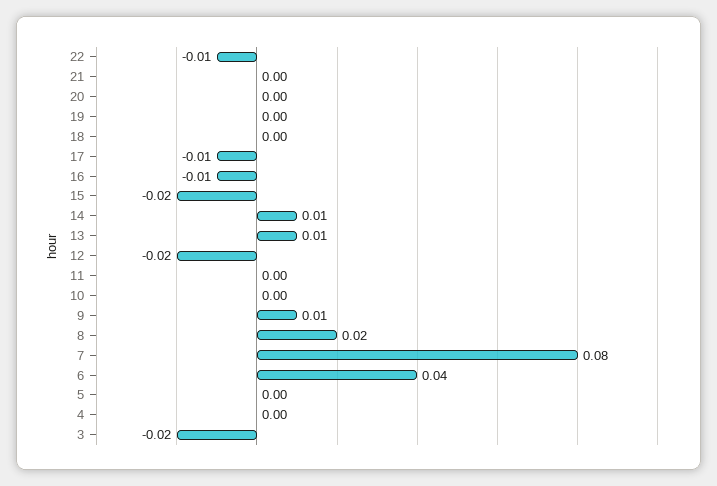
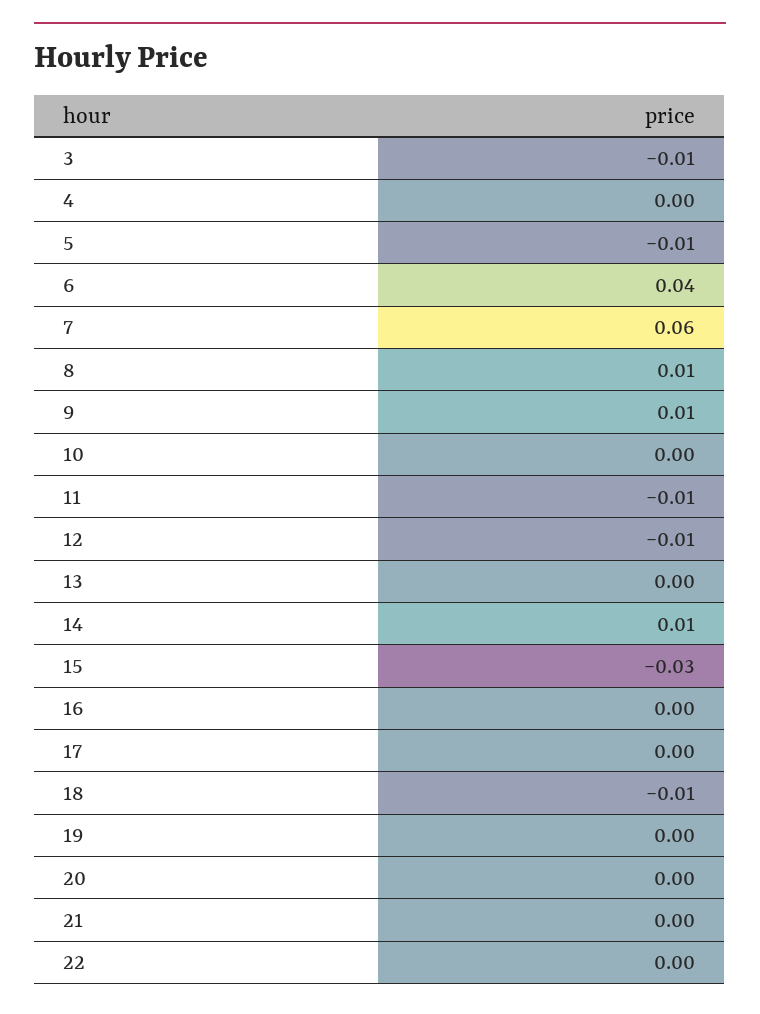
22: -0.01 -> 0
18: 0 -> -0.01
17: -0.01 -> 0
16: -0.01 -> 0
15: -0.02 -> -0.03
13: 0.01 -> 0
12: -0.02 -> -0.01
11: 0 -> -0.01
8: 0.02 -> 0.01
7: 0.08 -> 0.06
5: 0 -> -0.01
3: -0.02 -> -0.01

